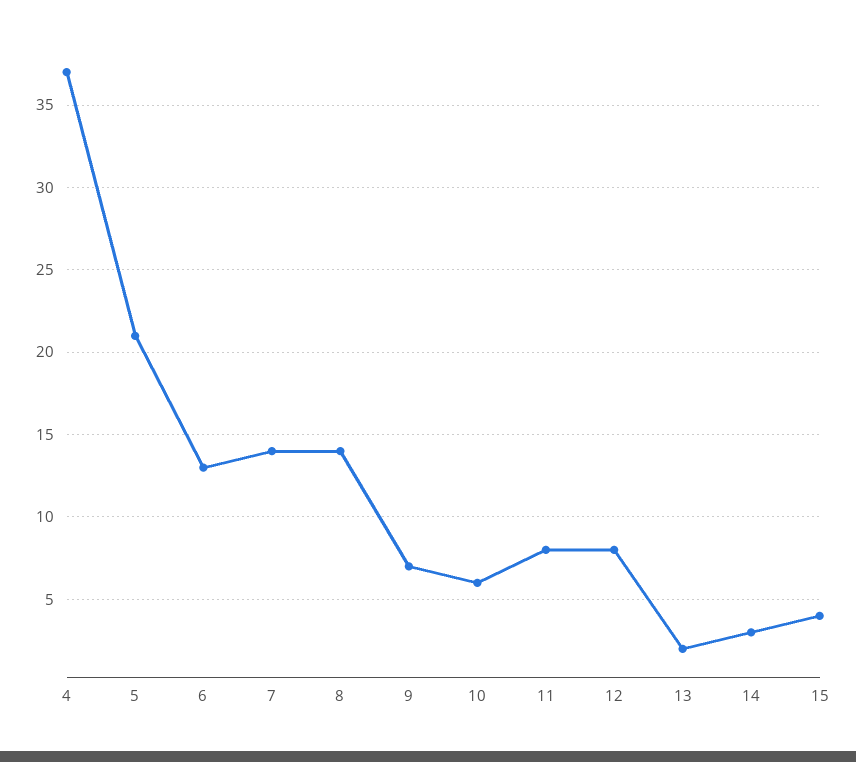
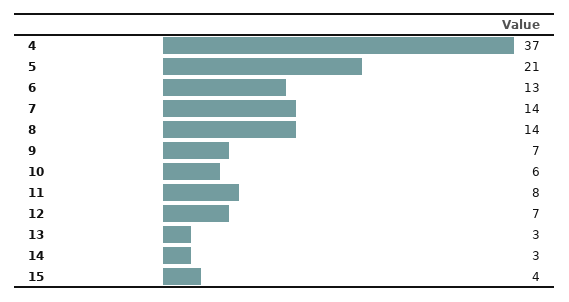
12: 8 -> 7
13: 2 -> 3

